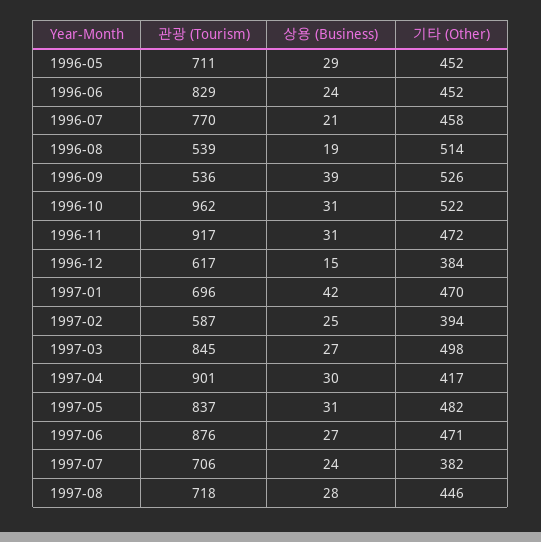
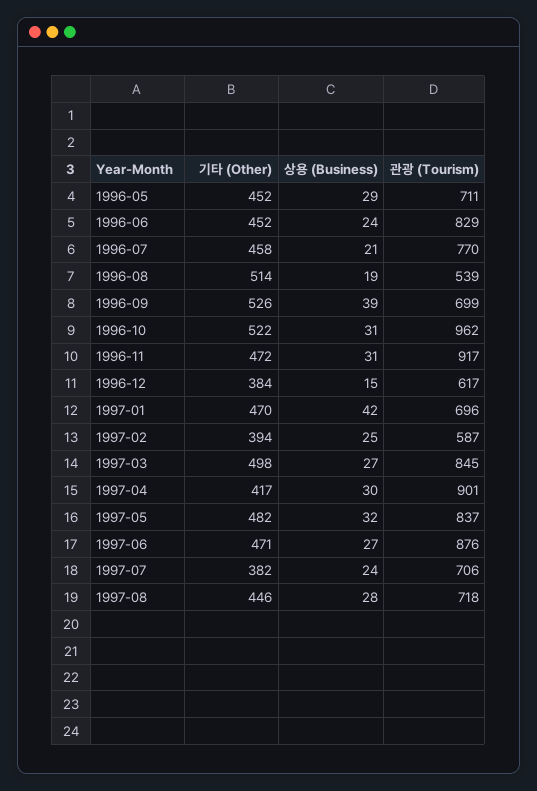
관광 (Tourism), 1996-09: 536 -> 699
상용 (Business), 1997-05: 31 -> 32

